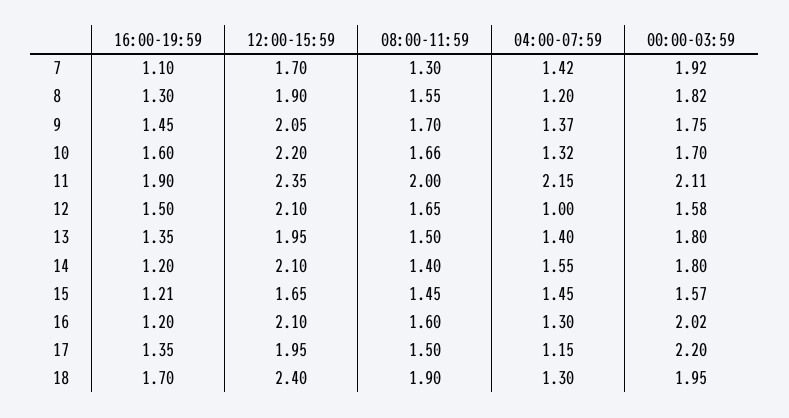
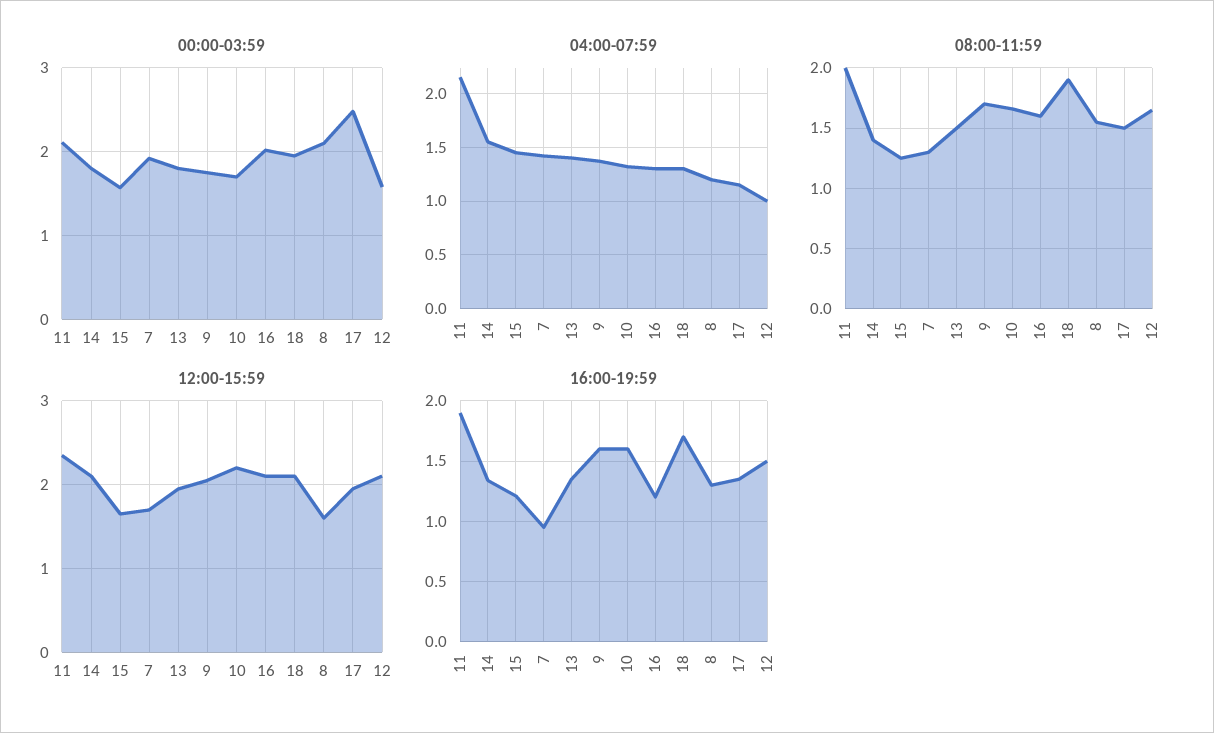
16:00-19:59, 7: 1.1 -> 0.95
12:00-15:59, 8: 1.9 -> 1.6
00:00-03:59, 8: 1.82 -> 2.1
16:00-19:59, 9: 1.45 -> 1.6
16:00-19:59, 14: 1.2 -> 1.35
08:00-11:59, 15: 1.45 -> 1.25
00:00-03:59, 17: 2.2 -> 2.5
12:00-15:59, 18: 2.4 -> 2.1

